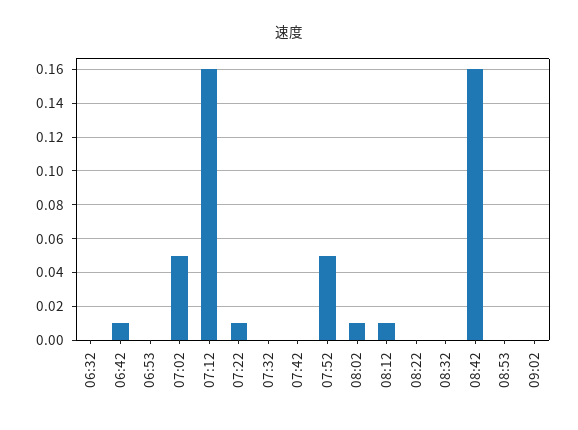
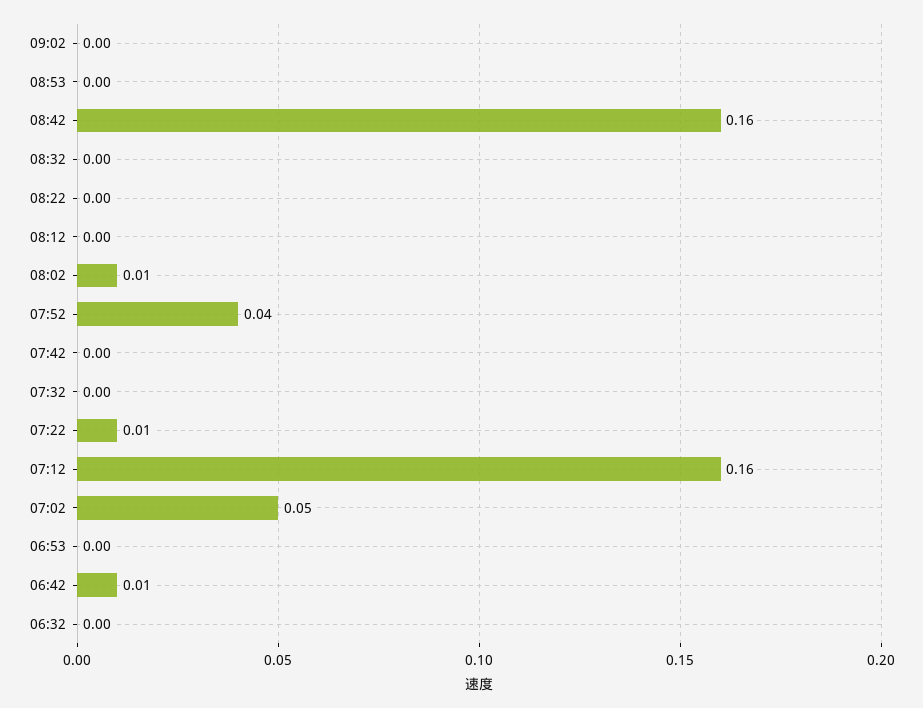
07:52: 0.05 -> 0.04
08:12: 0.01 -> 0

